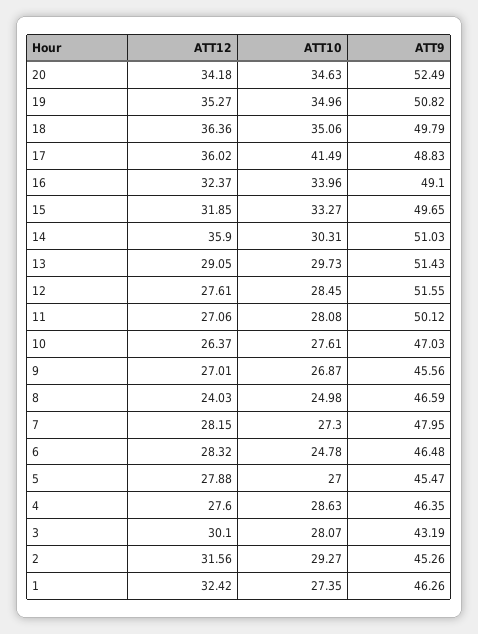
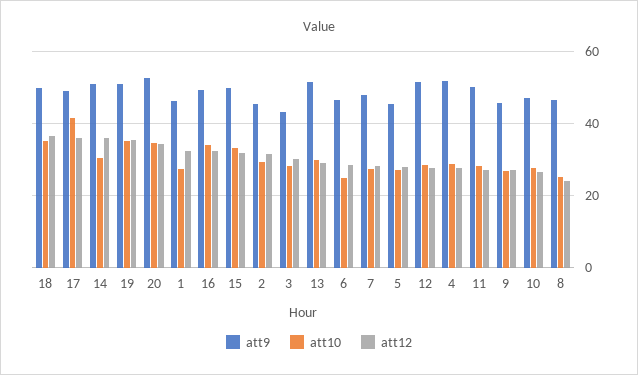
ATT9, 4: 46.35 -> 52

